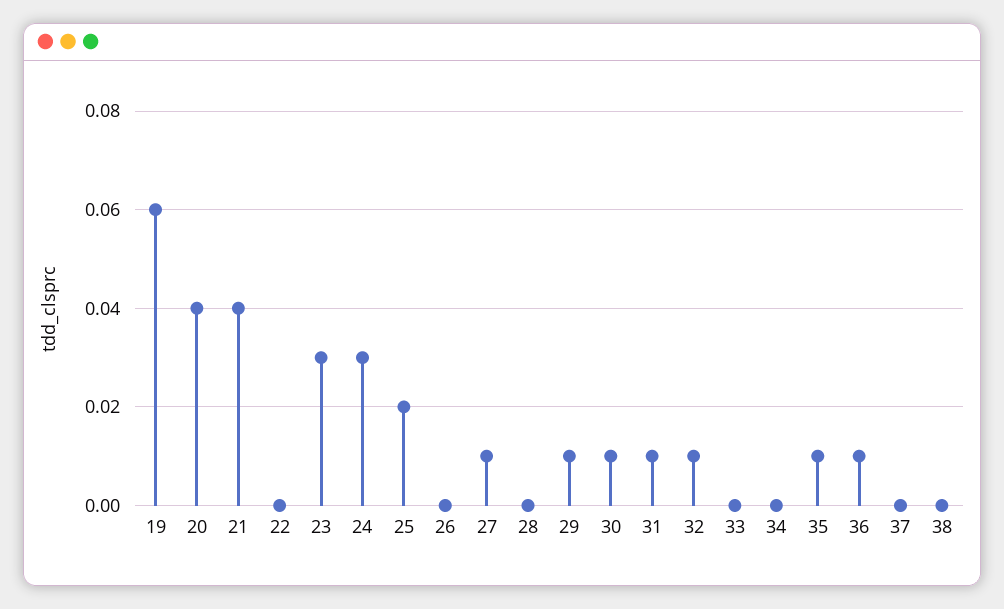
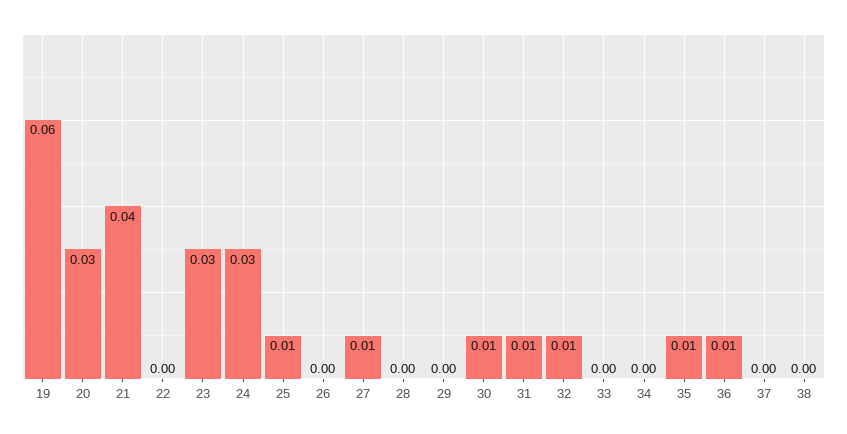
20: 0.04 -> 0.03
25: 0.02 -> 0.01
29: 0.01 -> 0

